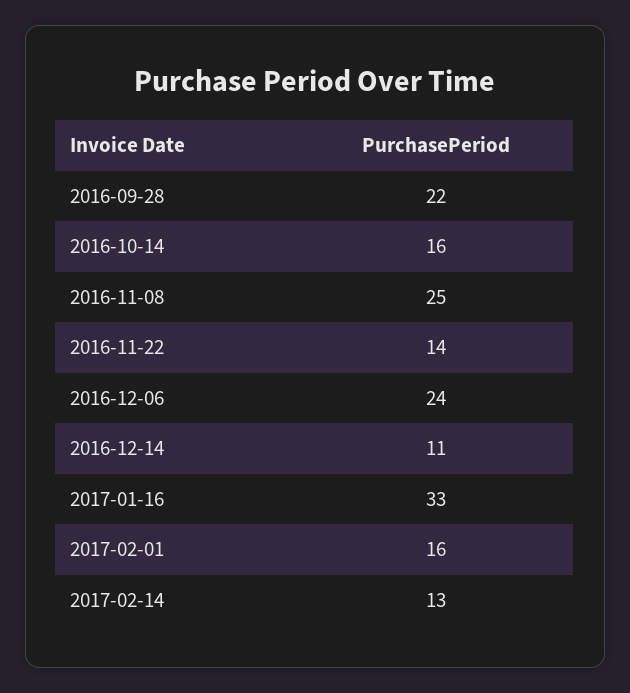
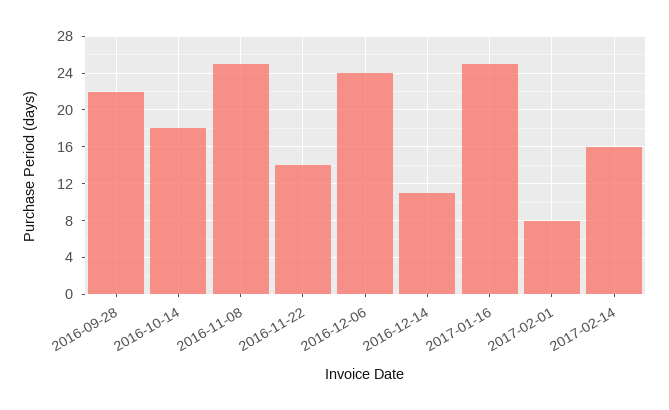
2016-10-14: 16 -> 18
2017-01-16: 33 -> 25
2017-02-01: 16 -> 8
2017-02-14: 13 -> 16

